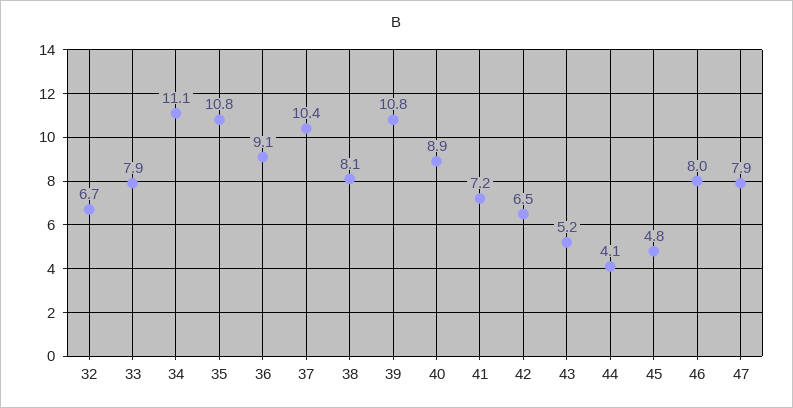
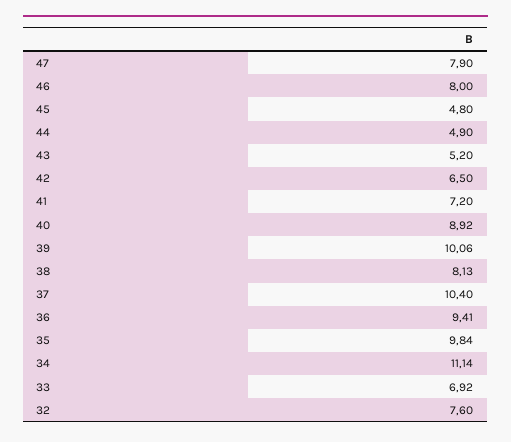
32: 6.7 -> 7.6
33: 7.9 -> 6.92
35: 10.8 -> 9.84
36: 9.1 -> 9.41
39: 10.8 -> 10.06
44: 4.1 -> 4.9

